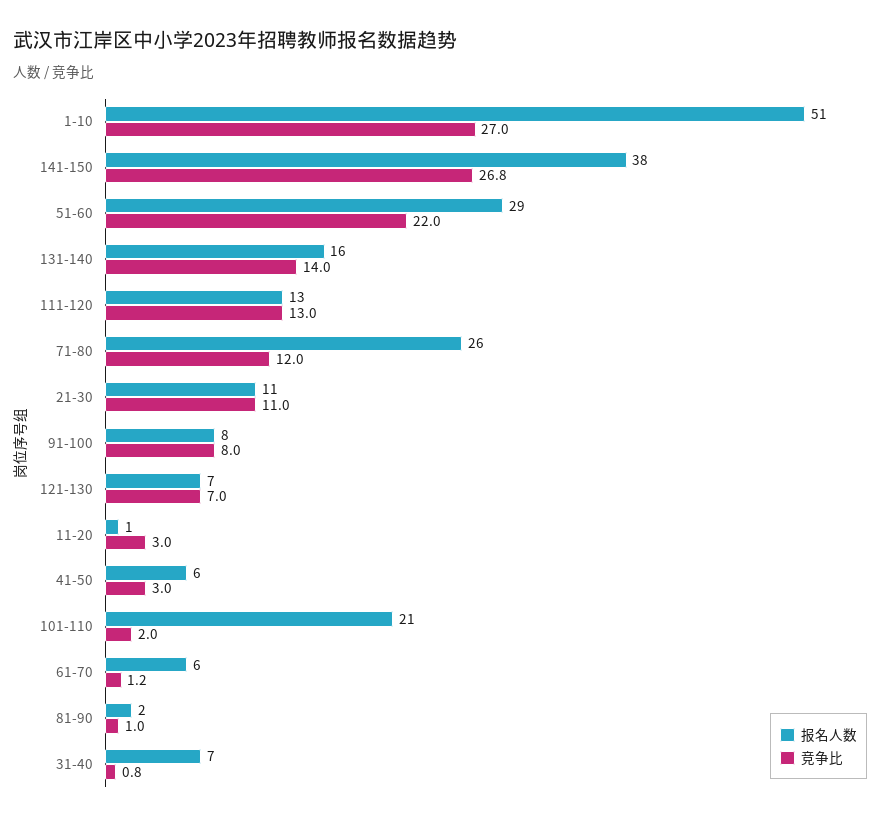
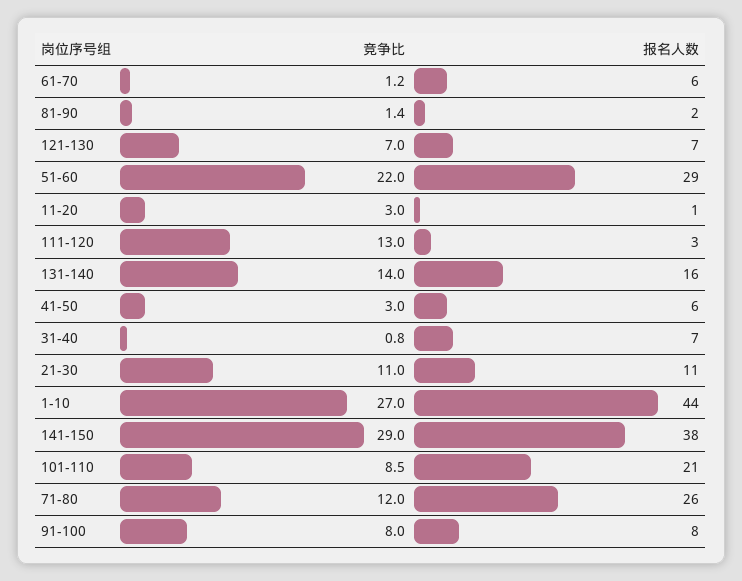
报名人数, 1-10: 51 -> 44
竞争比, 141-150: 26.8 -> 29
报名人数, 111-120: 13 -> 3
竞争比, 101-110: 2 -> 8.5
竞争比, 81-90: 1 -> 1.4

